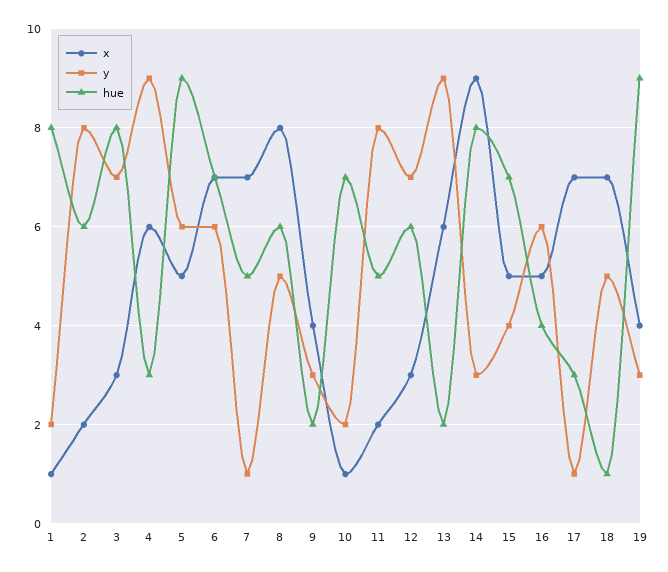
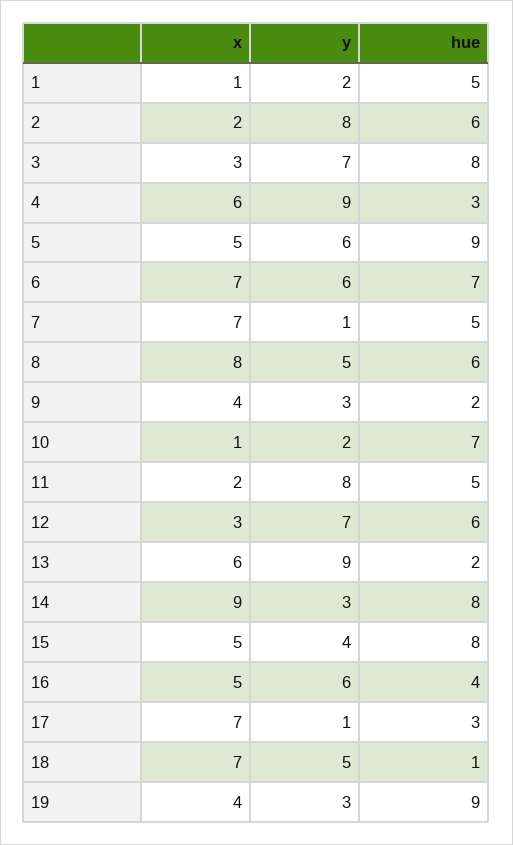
hue, 1: 8 -> 5
hue, 15: 7 -> 8

